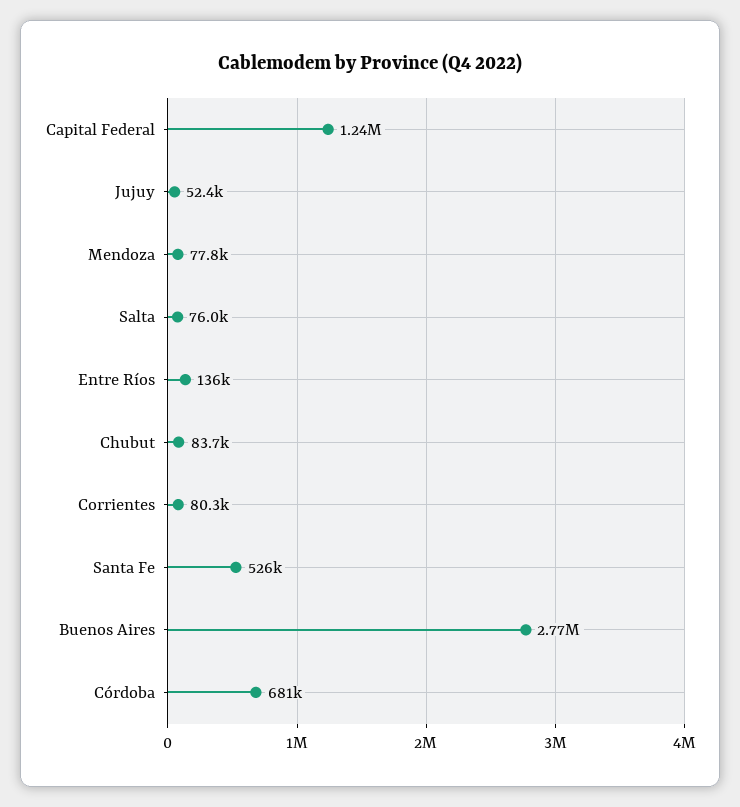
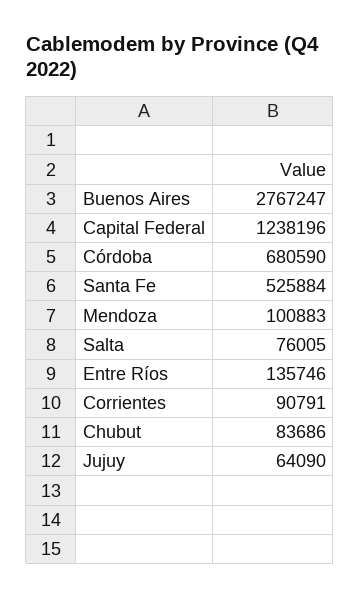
Jujuy: 52400 -> 64090
Mendoza: 77800 -> 100883
Corrientes: 80300 -> 90791

